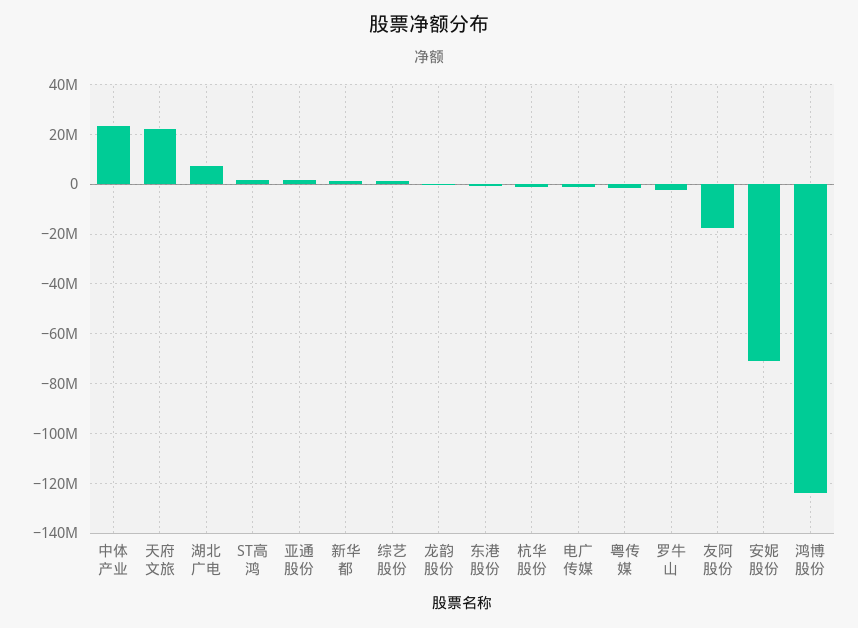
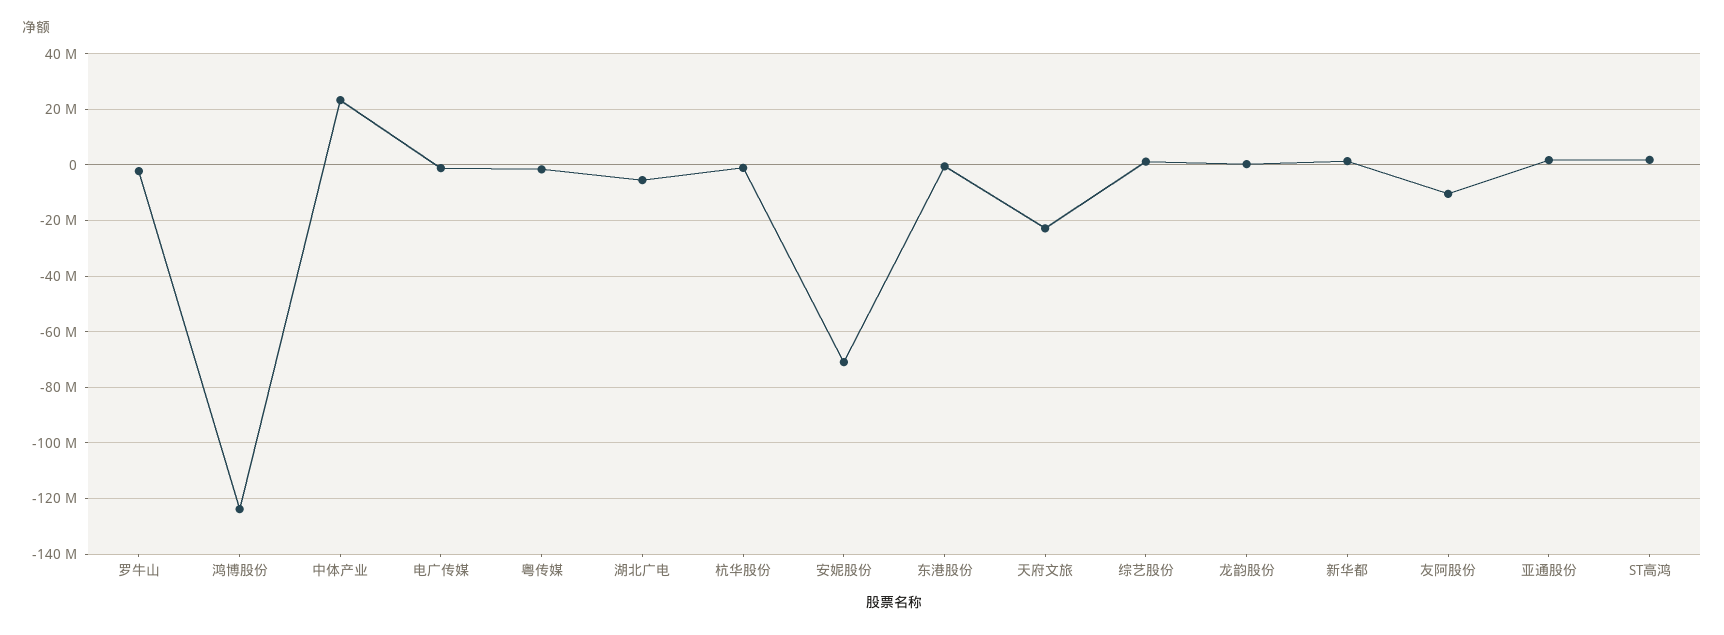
天府文旅: 22500000 -> -22500000
湖北广电: 7500000 -> -5000000
友阿股份: -17500000 -> -10000000

